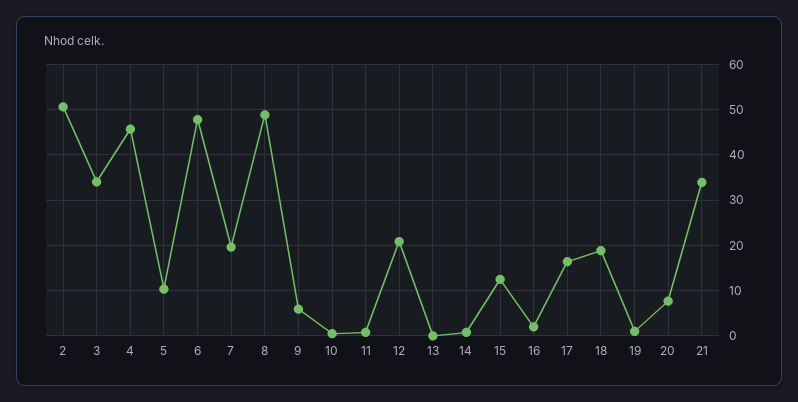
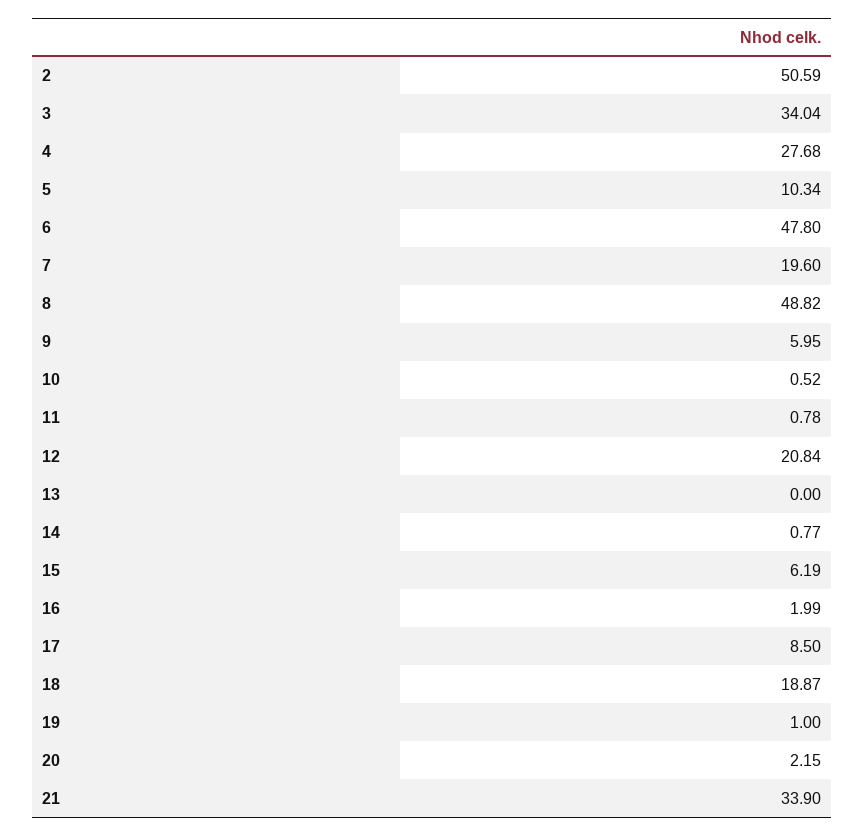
4: 46 -> 27.68
15: 12 -> 6.19
17: 16 -> 8.5
20: 8 -> 2.15

